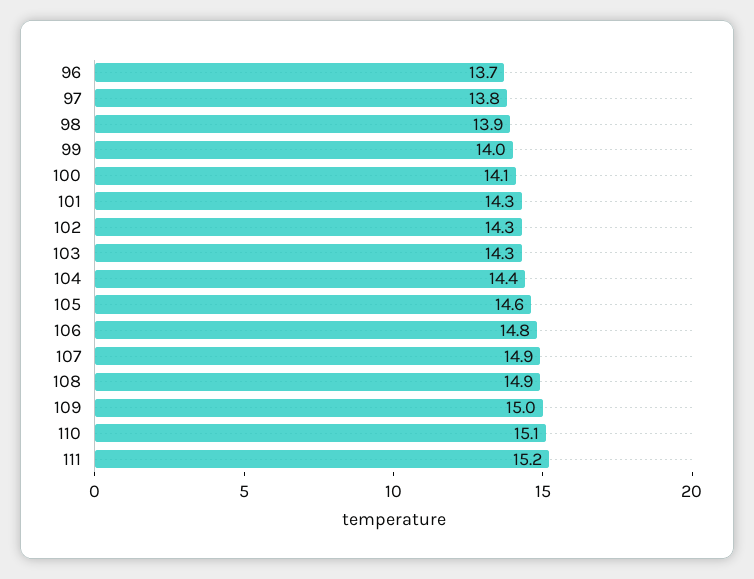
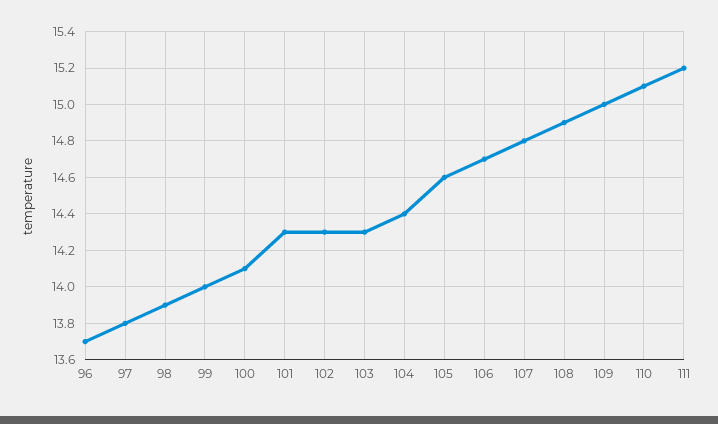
106: 14.8 -> 14.7
107: 14.9 -> 14.8

